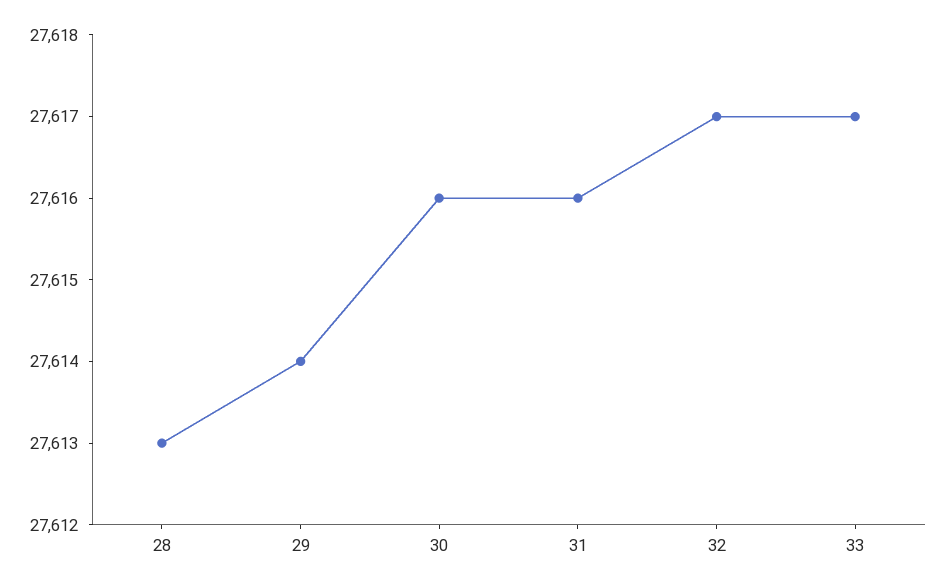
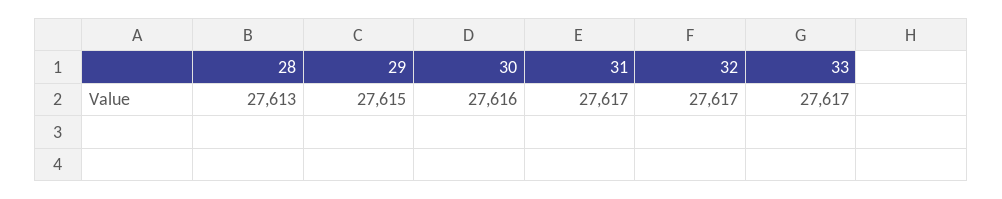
29: 27614 -> 27615
31: 27616 -> 27617

